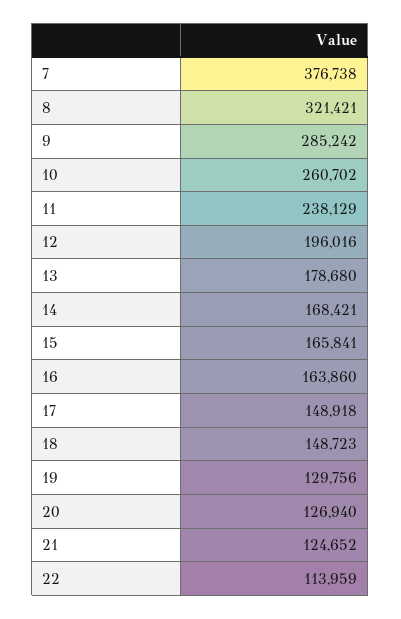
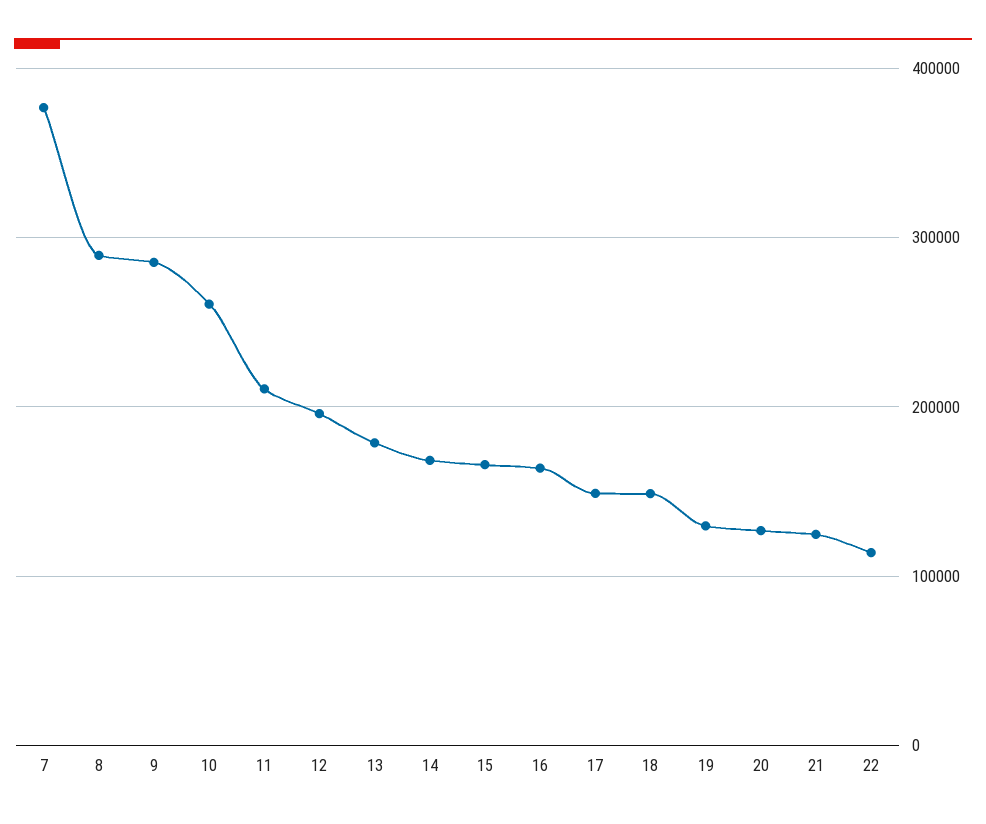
8: 321421 -> 290000
11: 238129 -> 210000

